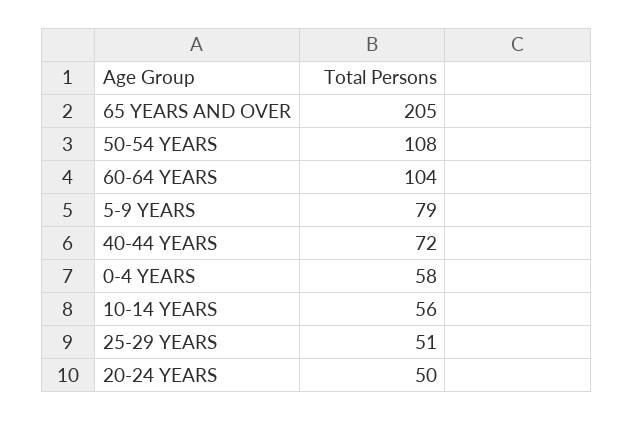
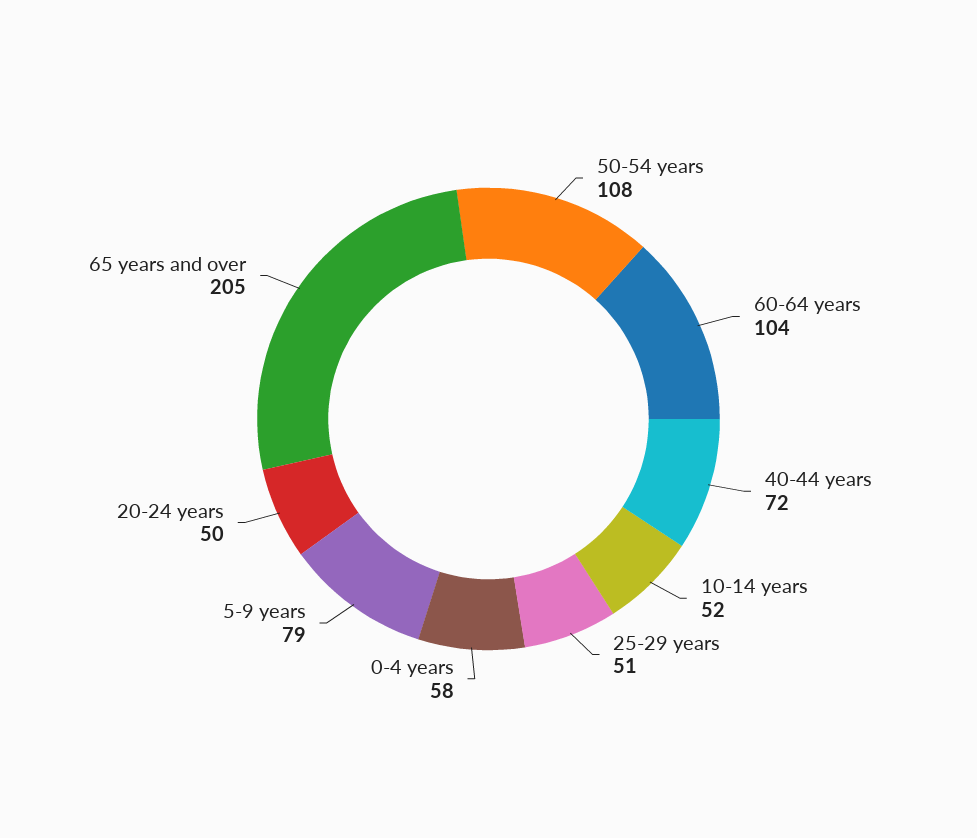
10-14 YEARS: 56 -> 52

